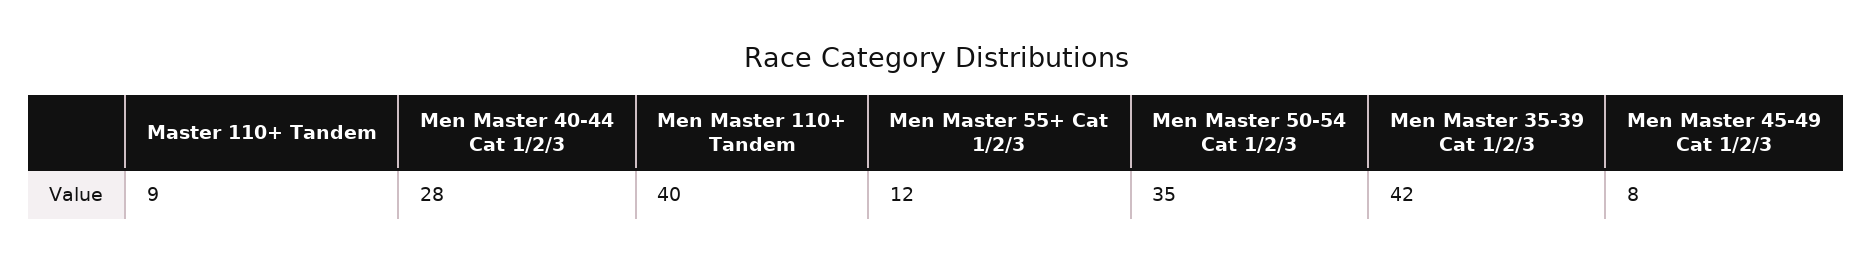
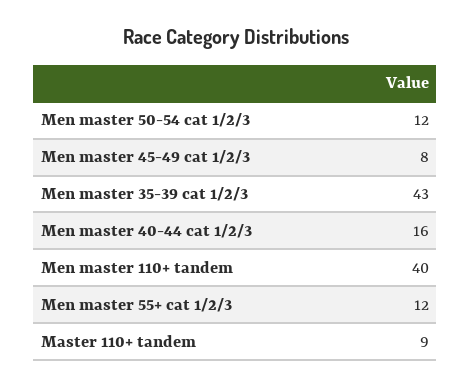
Men Master 40-44 Cat 1/2/3: 28 -> 16
Men Master 50-54 Cat 1/2/3: 35 -> 12
Men Master 35-39 Cat 1/2/3: 42 -> 43

